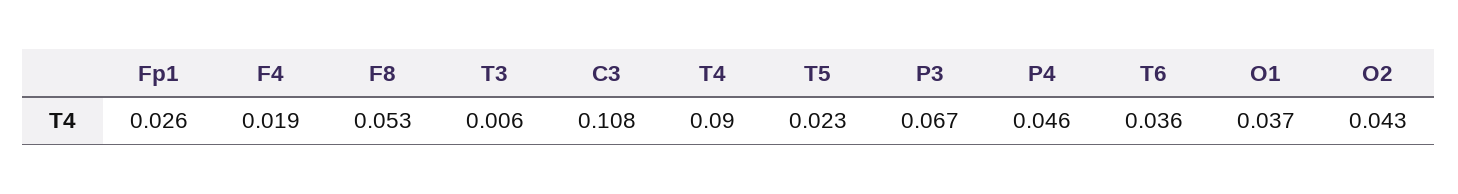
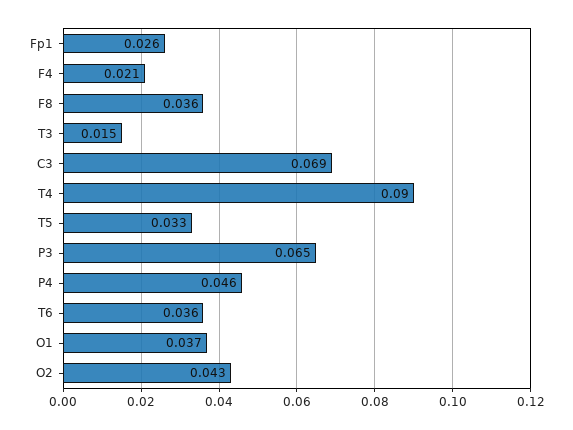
F4: 0.019 -> 0.021
F8: 0.053 -> 0.036
T3: 0.006 -> 0.015
C3: 0.108 -> 0.069
T5: 0.023 -> 0.033
P3: 0.067 -> 0.065

